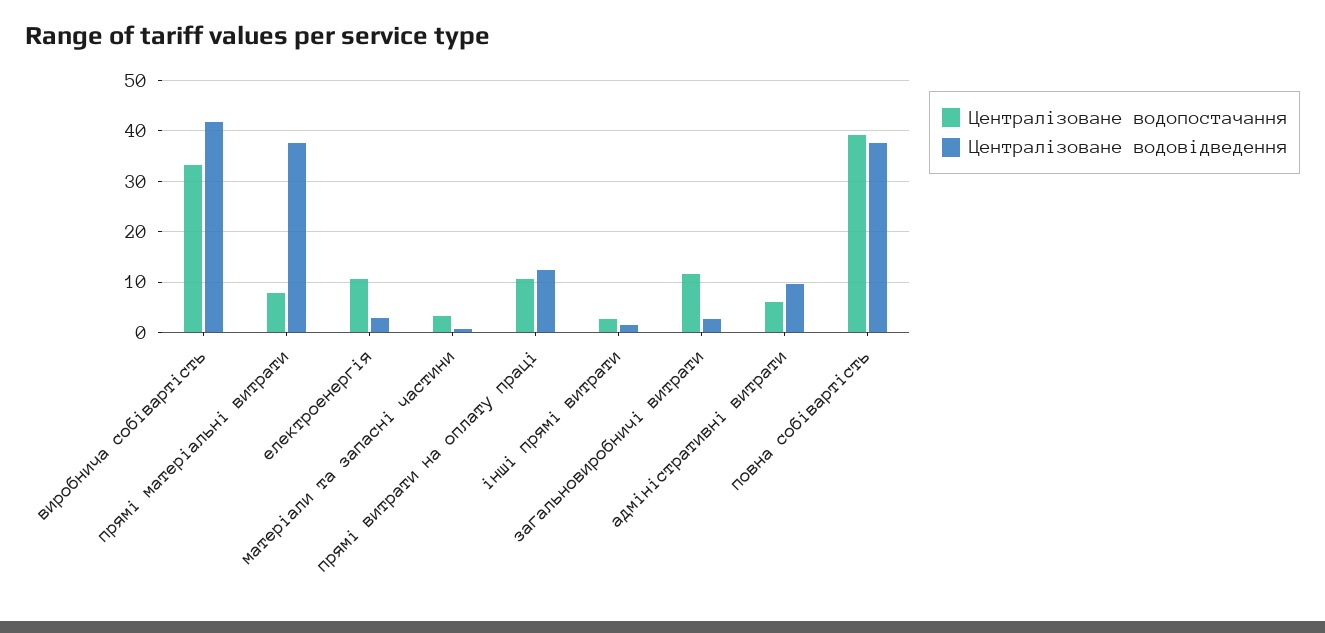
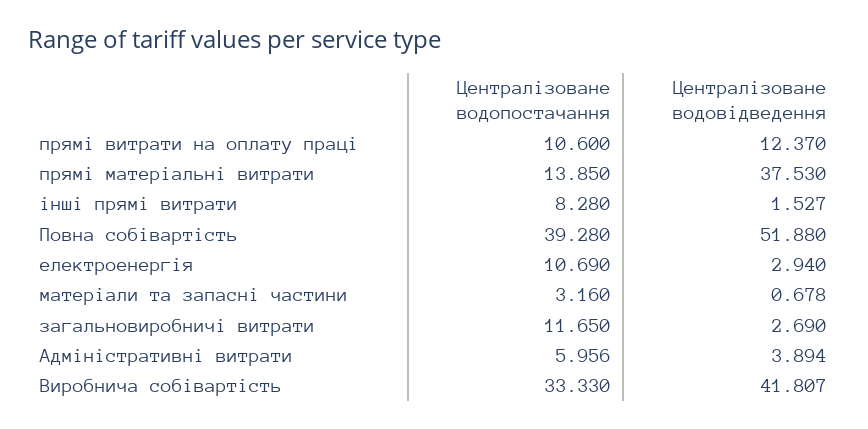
Централізоване водопостачання, прямі матеріальні витрати: 8 -> 13.85
Централізоване водопостачання, інші прямі витрати: 2 -> 8.28
Централізоване водовідведення, адміністративні витрати: 10 -> 3.894
Централізоване водовідведення, повна собівартість: 38 -> 51.88

